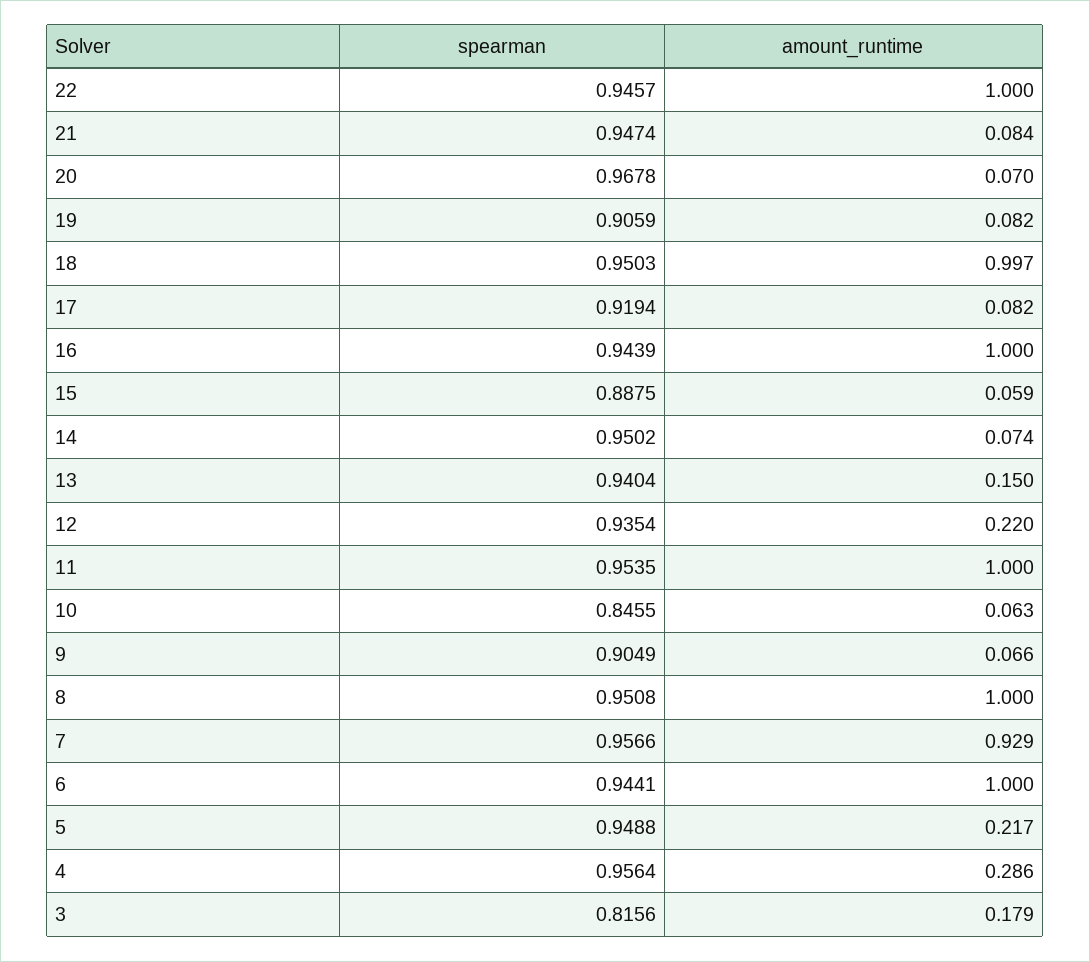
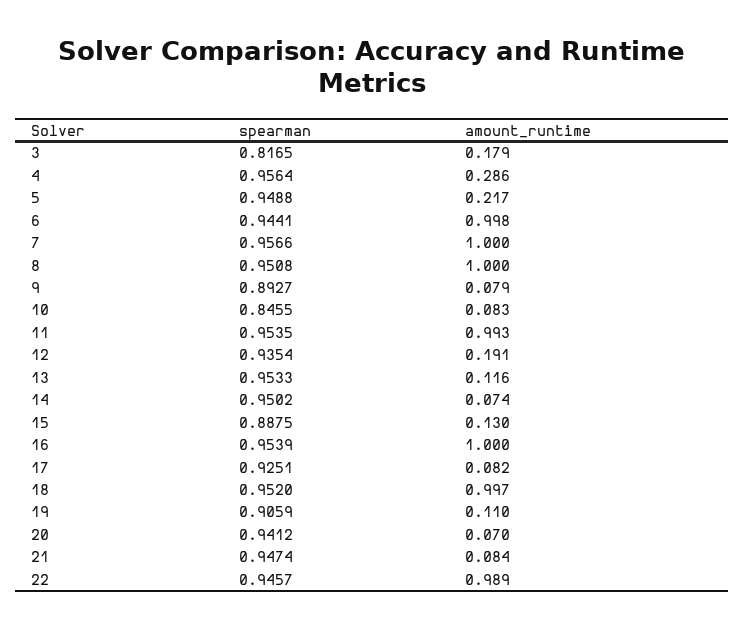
amount_runtime, 22: 1 -> 0.989
spearman, 20: 0.9678 -> 0.9412
amount_runtime, 19: 0.082 -> 0.11
spearman, 18: 0.9503 -> 0.952
spearman, 17: 0.9194 -> 0.9251
spearman, 16: 0.9439 -> 0.9539
amount_runtime, 15: 0.059 -> 0.13
spearman, 13: 0.9404 -> 0.9533
amount_runtime, 13: 0.15 -> 0.116
amount_runtime, 12: 0.22 -> 0.191
amount_runtime, 11: 1 -> 0.993
amount_runtime, 10: 0.063 -> 0.083
spearman, 9: 0.9049 -> 0.8927
amount_runtime, 9: 0.066 -> 0.079
amount_runtime, 7: 0.929 -> 1
amount_runtime, 6: 1 -> 0.998
spearman, 3: 0.8156 -> 0.8165

